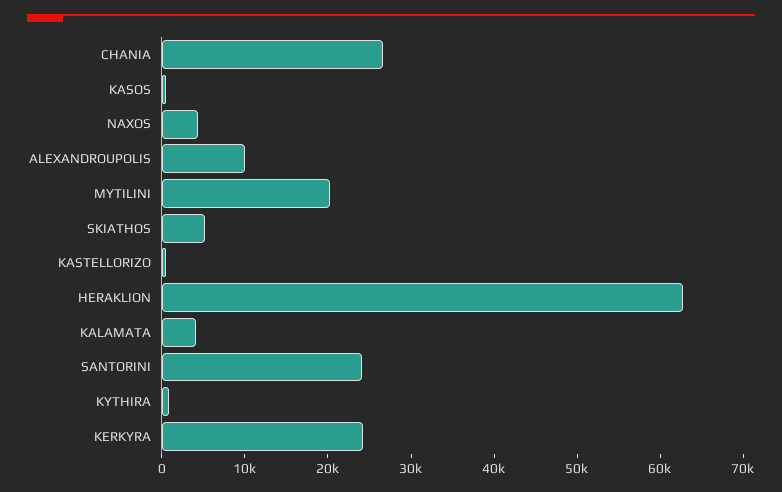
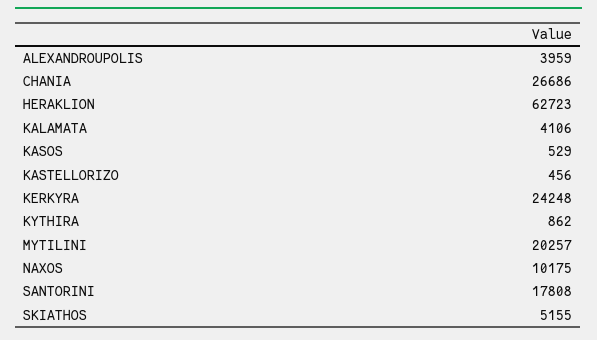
NAXOS: 4000 -> 10175
ALEXANDROUPOLIS: 10000 -> 3959
SANTORINI: 24000 -> 17808

